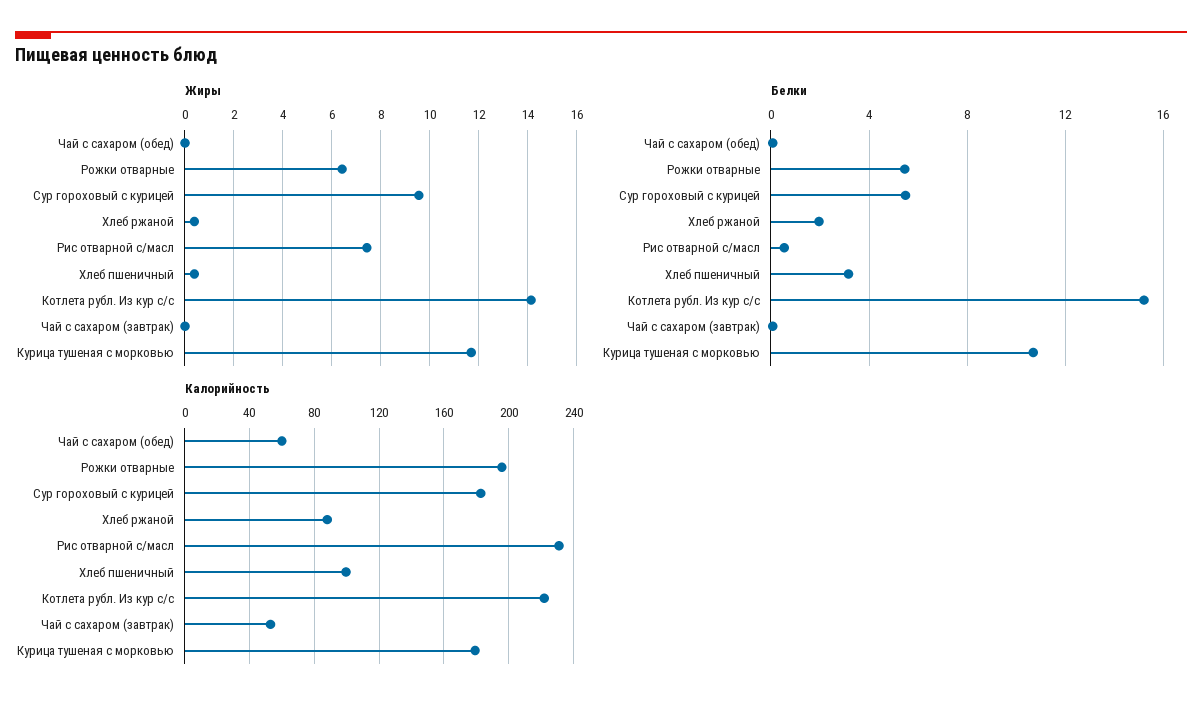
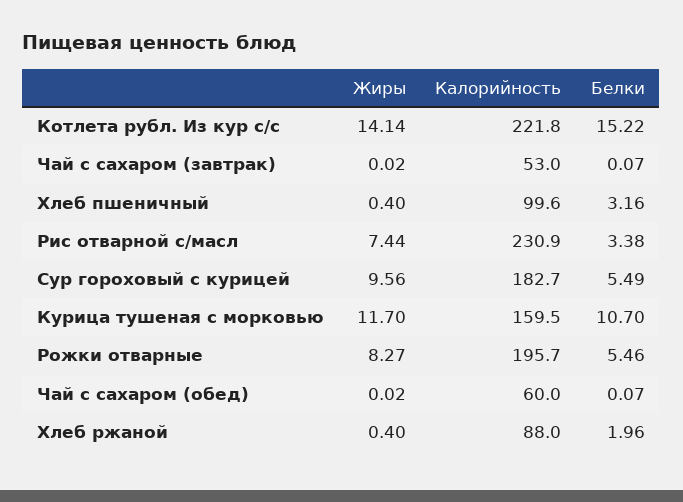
Жиры, Рожки отварные: 6.5 -> 8.27
Белки, Рис отварной с/масл: 0.5 -> 3.38
Калорийность, Курица тушеная с морковью: 180 -> 159.5

